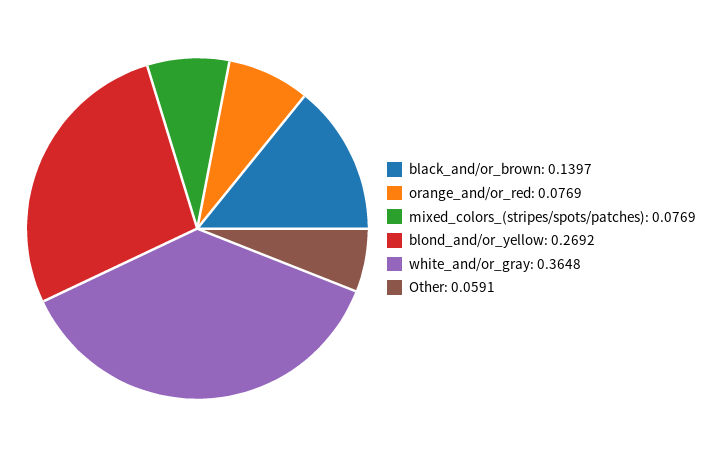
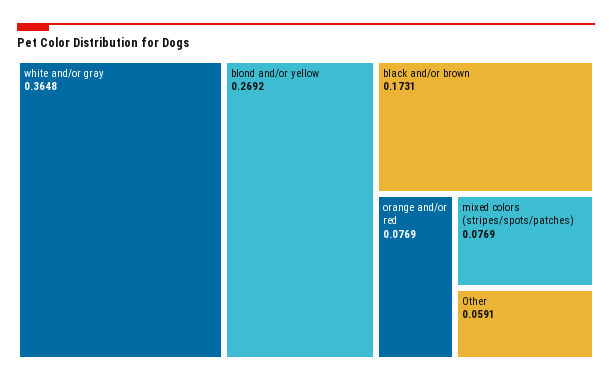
black_and/or_brown: 0.1397 -> 0.1731

